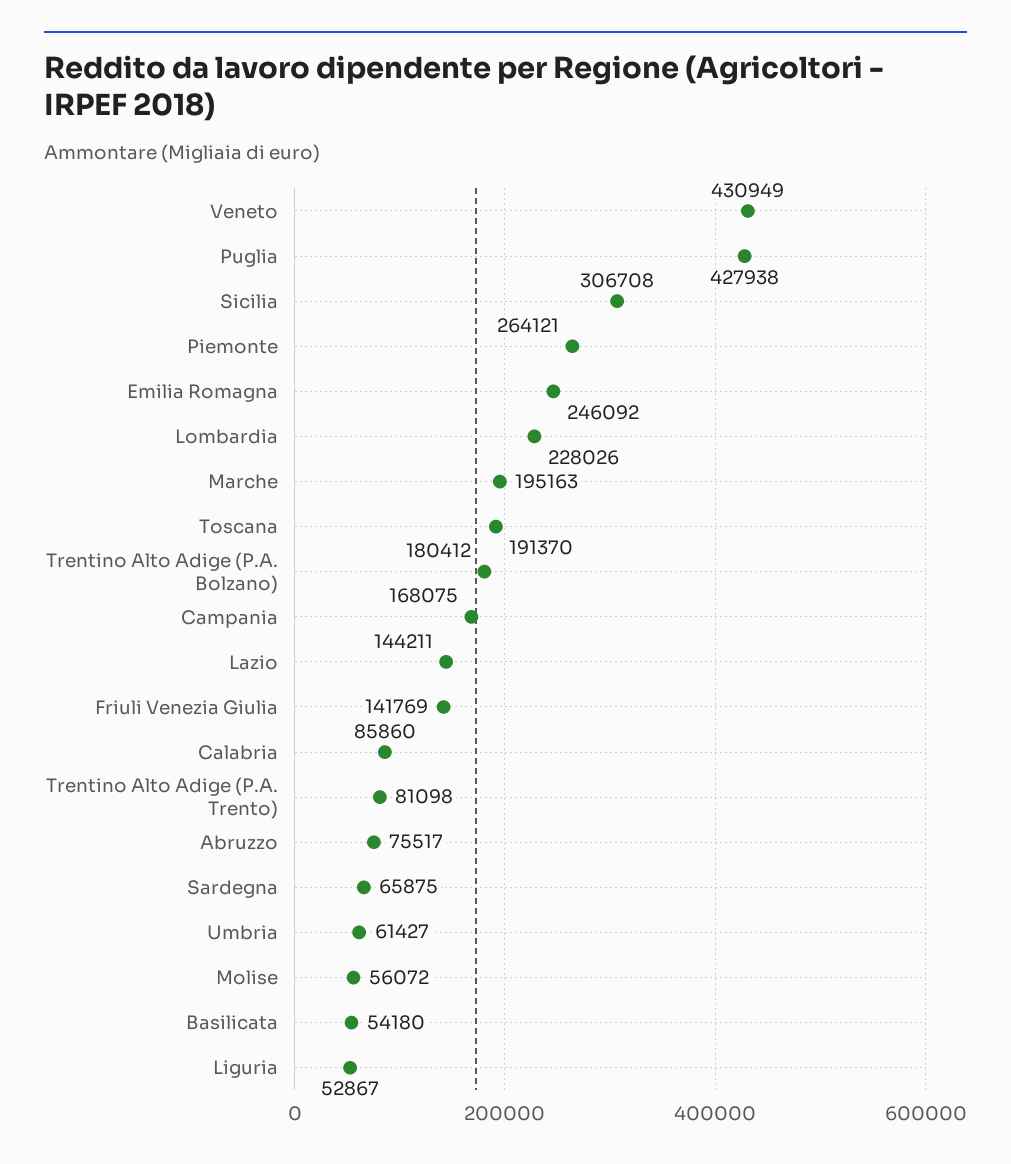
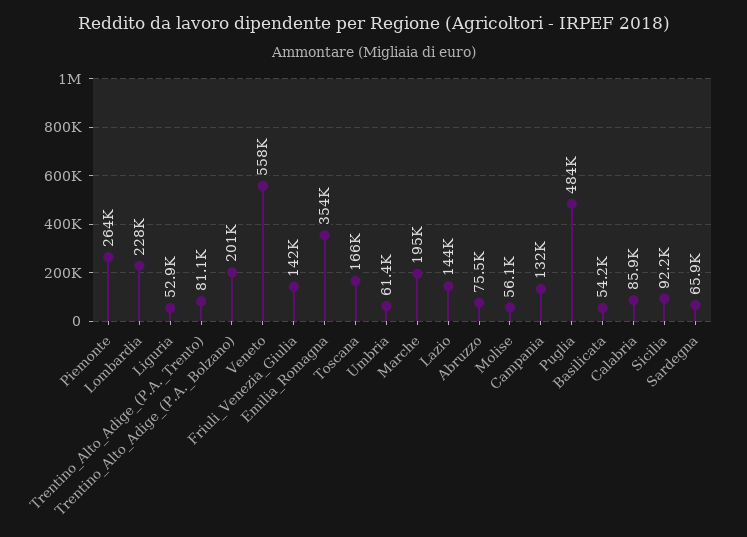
Veneto: 430949 -> 558000
Puglia: 427938 -> 484000
Sicilia: 306708 -> 92200
Emilia Romagna: 246092 -> 354000
Toscana: 191370 -> 166000
Trentino Alto Adige (P.A. Bolzano): 180412 -> 201000
Campania: 168075 -> 132000

